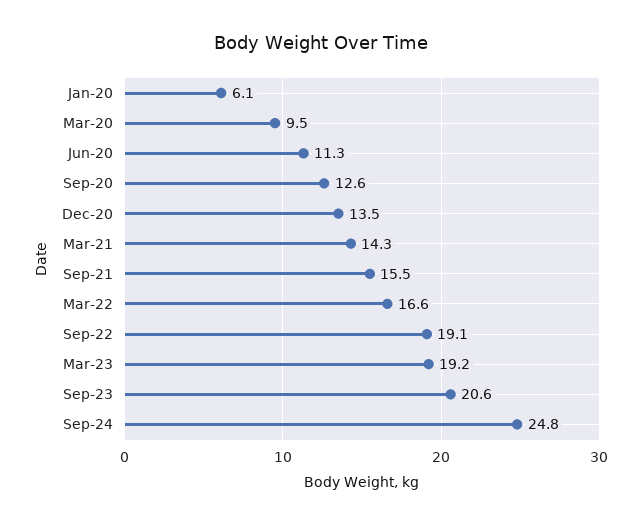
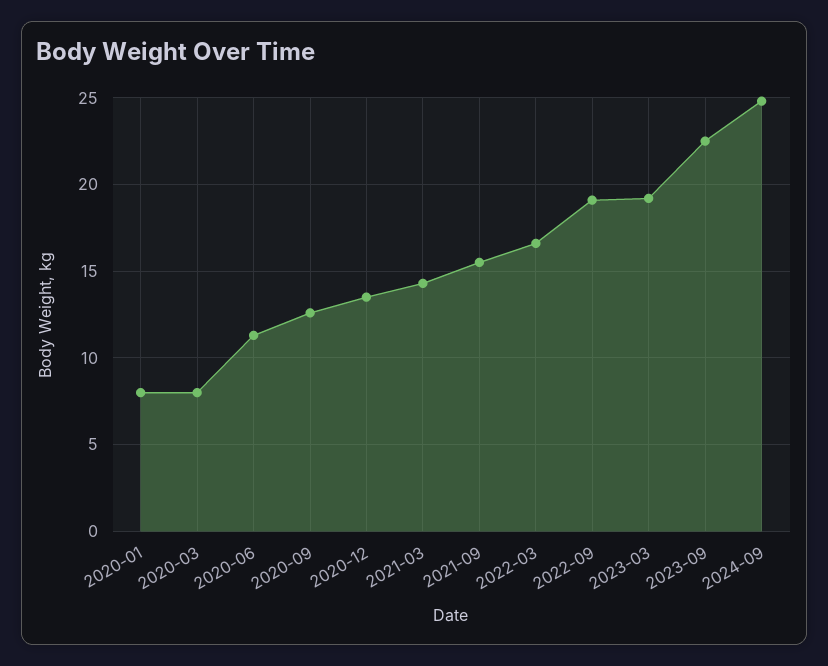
Jan-20: 6.1 -> 8
Mar-20: 9.5 -> 8
Sep-23: 20.6 -> 22.5

